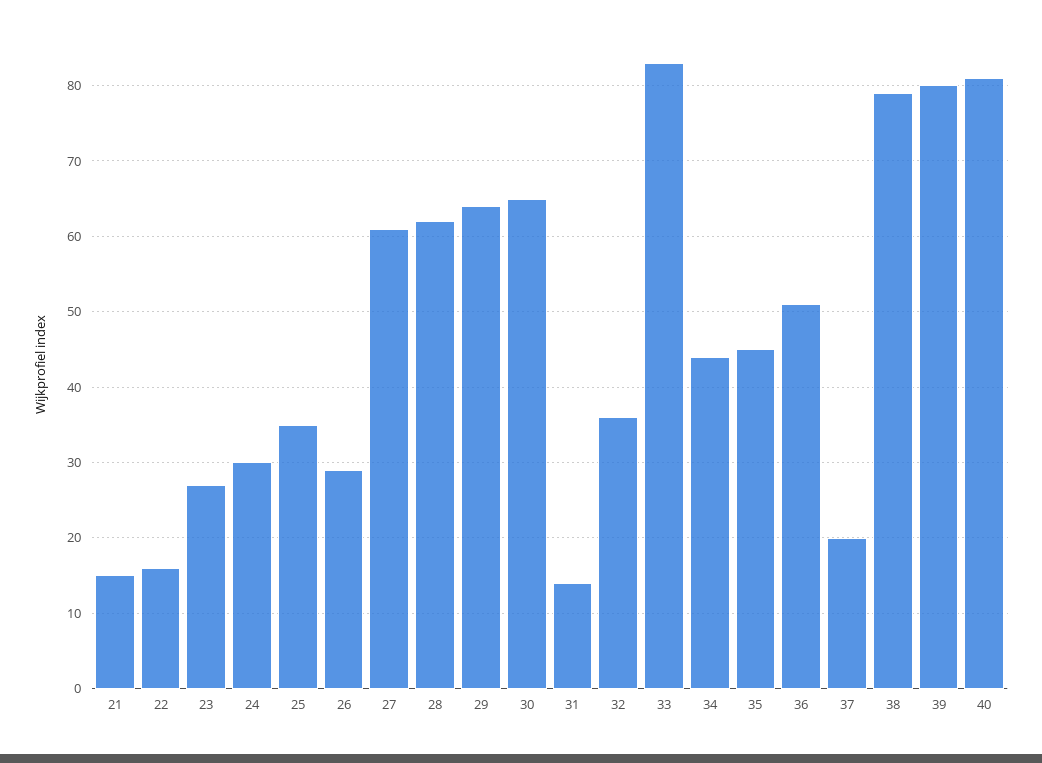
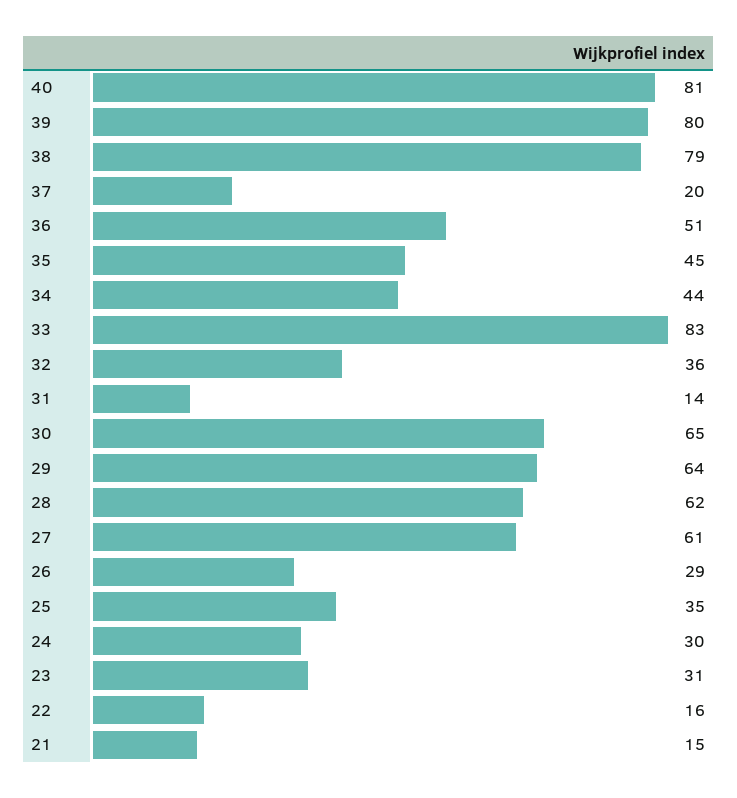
23: 27 -> 31

